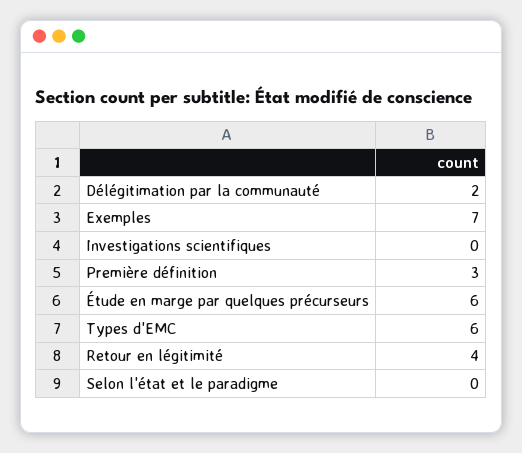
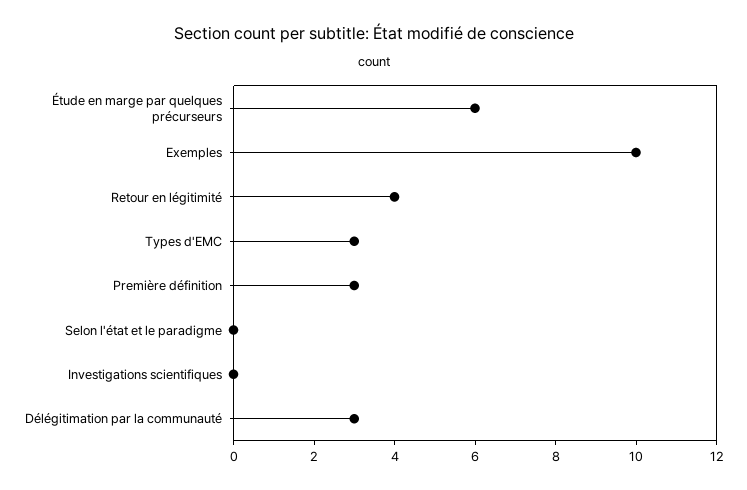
Délégitimation par la communauté: 2 -> 3
Exemples: 7 -> 10
Types d'EMC: 6 -> 3

